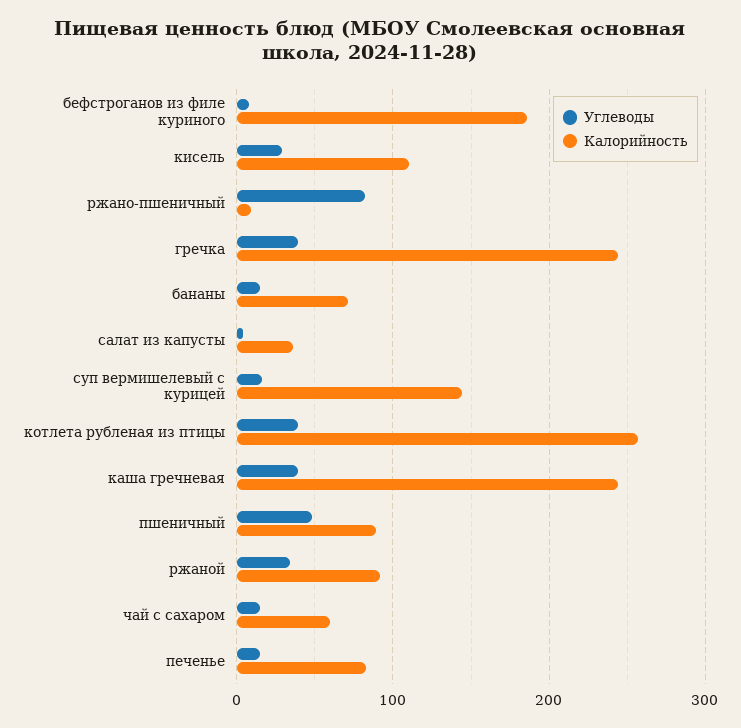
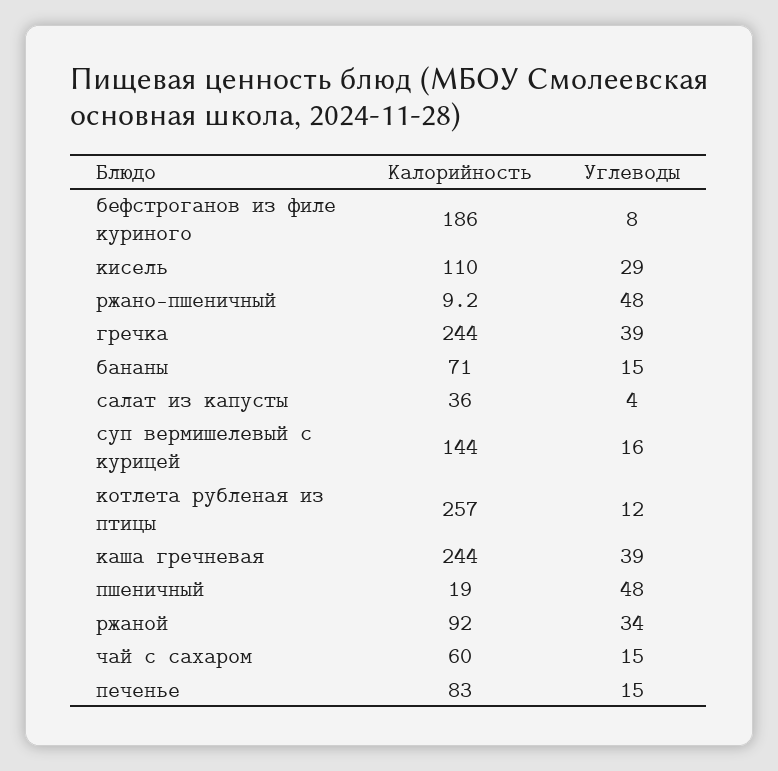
Углеводы, ржано-пшеничный: 80 -> 48
Углеводы, котлета рубленая из птицы: 40 -> 12
Калорийность, пшеничный: 90 -> 19

